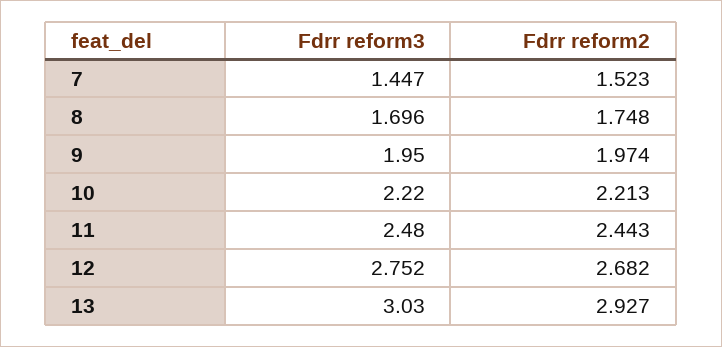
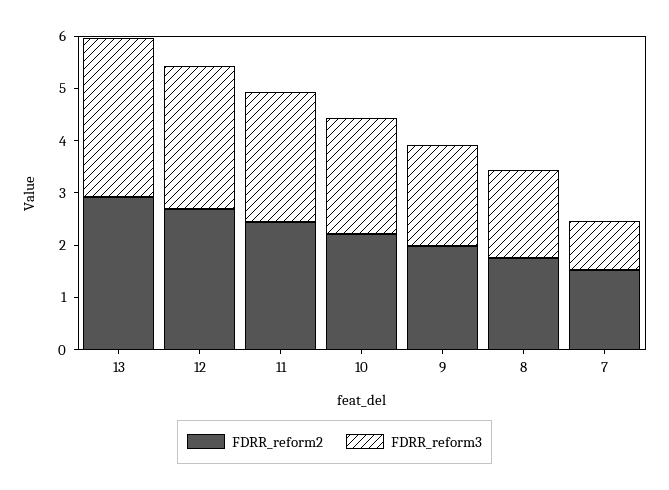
Fdrr reform3, 7: 1.447 -> 1

